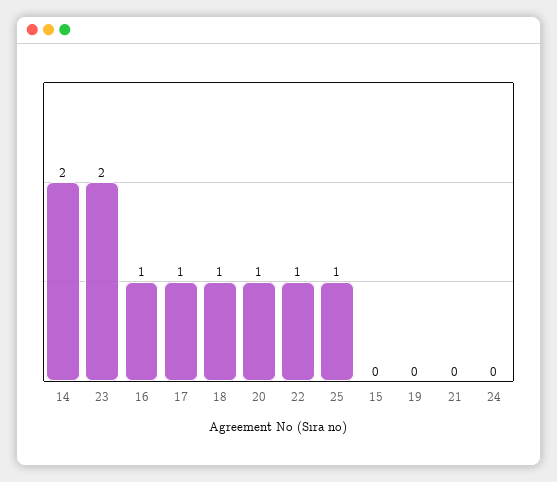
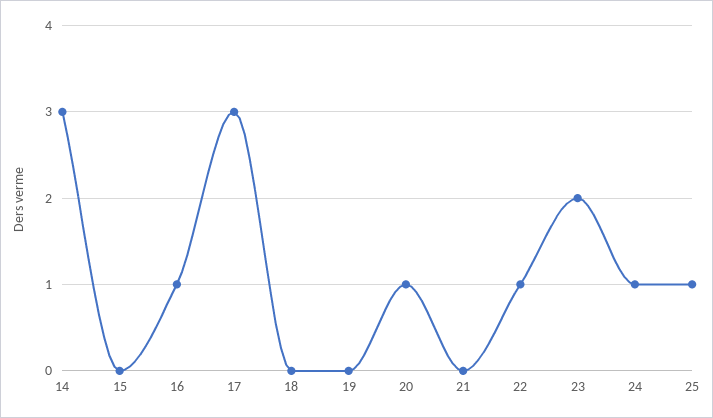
14: 2 -> 3
17: 1 -> 3
18: 1 -> 0
24: 0 -> 1

